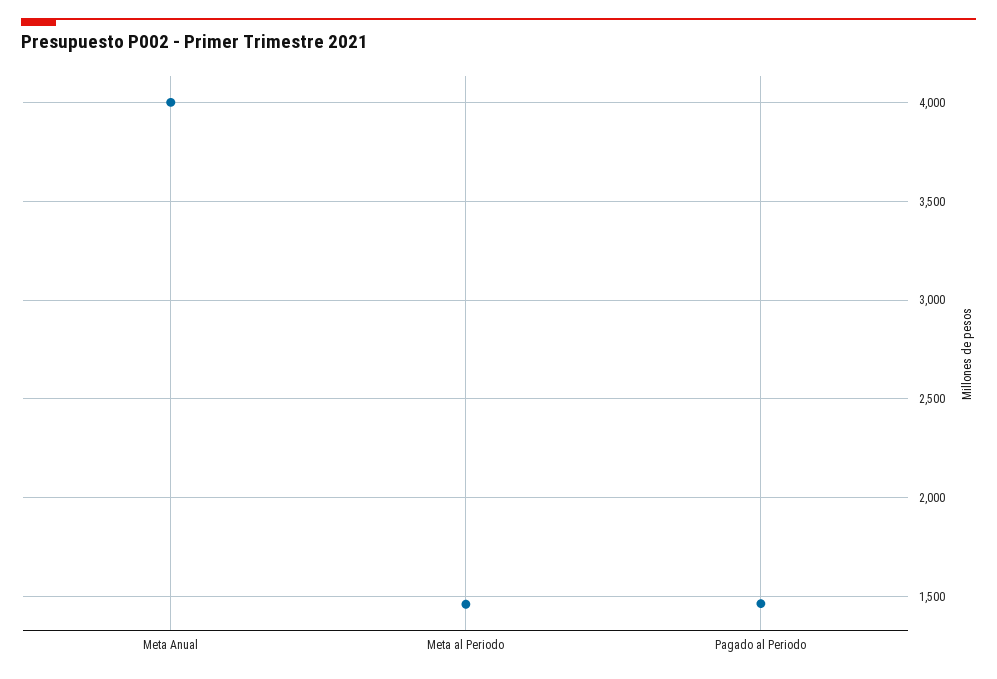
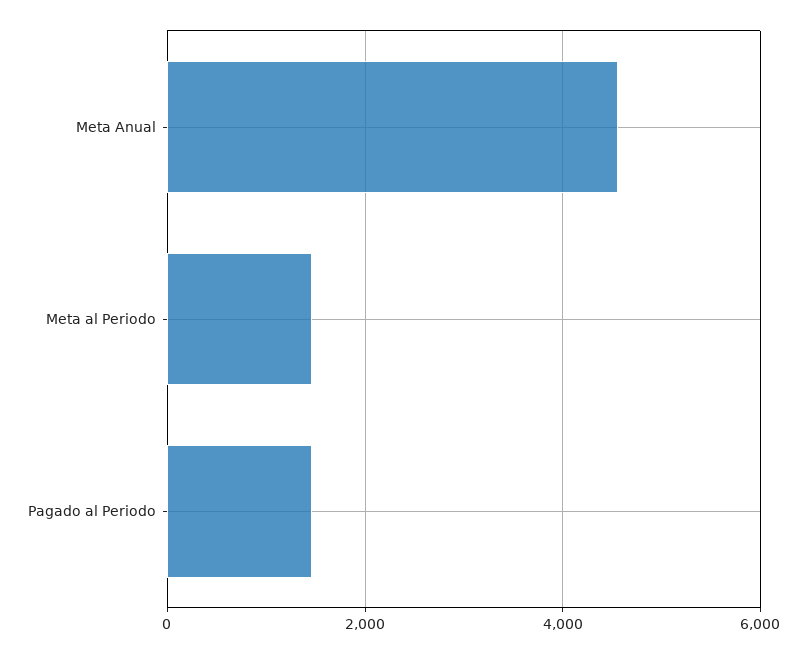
Meta Anual: 4000 -> 4600

